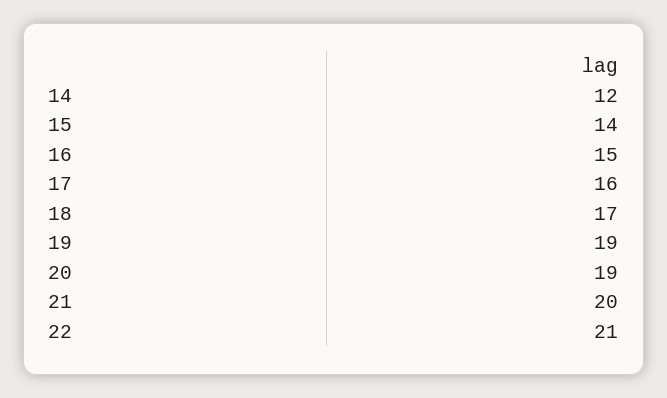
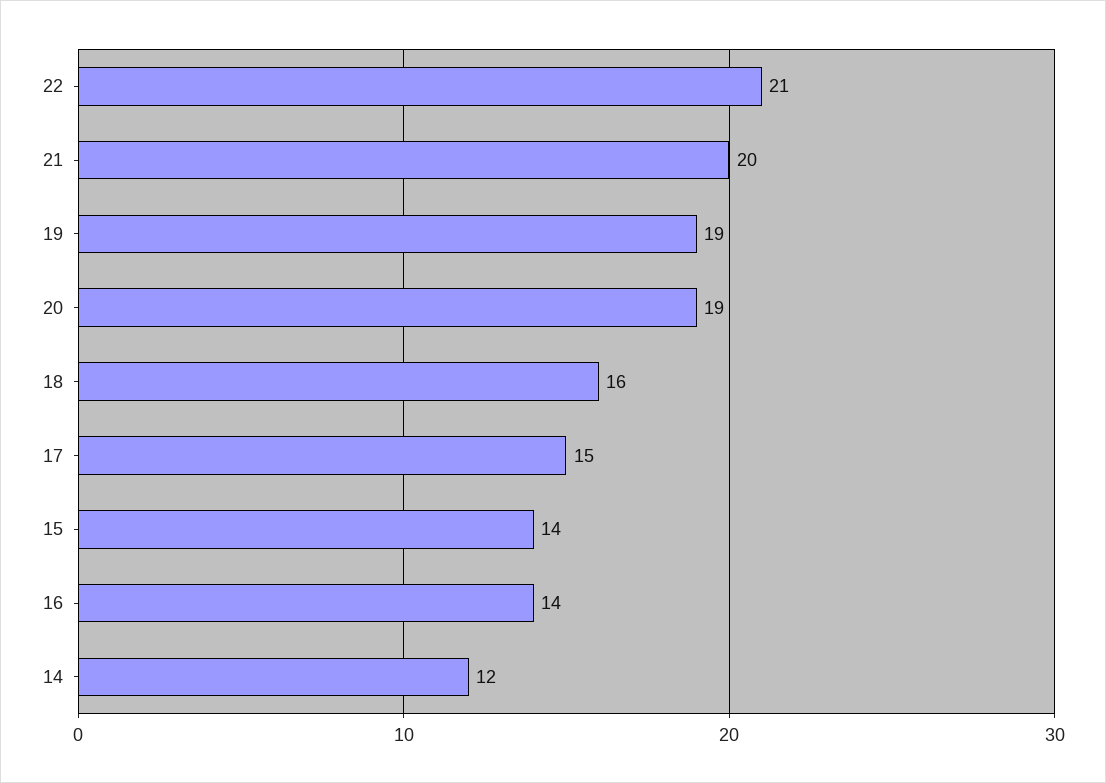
16: 15 -> 14
17: 16 -> 15
18: 17 -> 16

